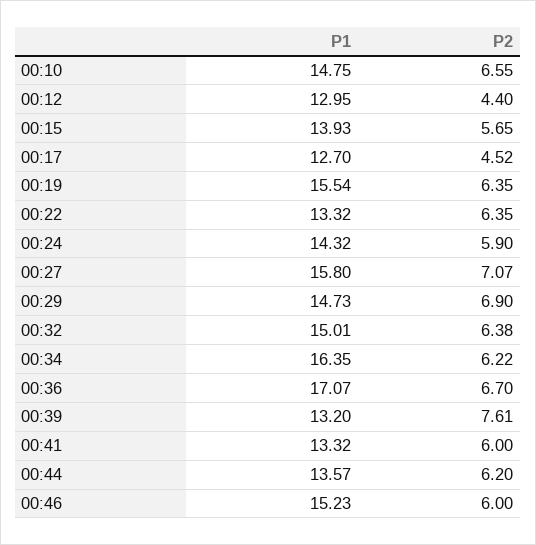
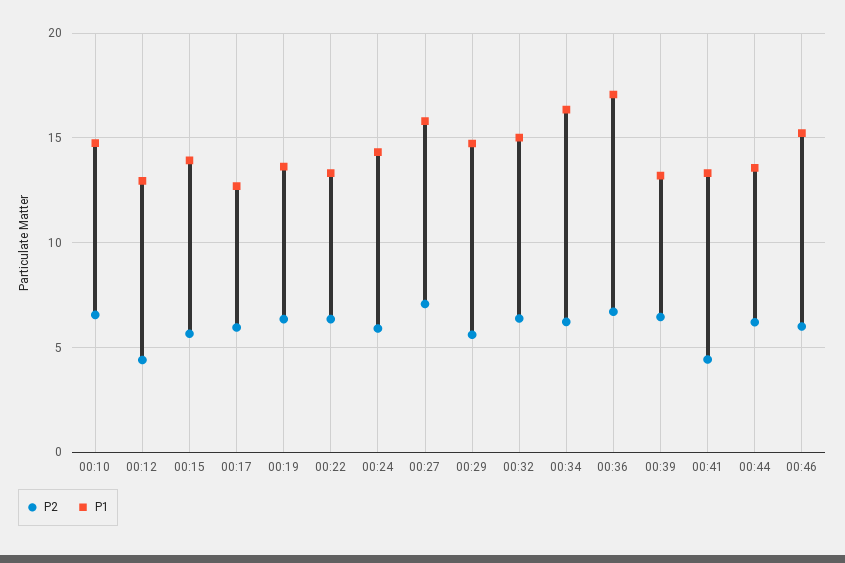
P2, 00:17: 4.52 -> 6
P1, 00:19: 15.54 -> 13.5
P2, 00:29: 6.9 -> 5.5
P2, 00:39: 7.61 -> 6.5
P2, 00:41: 6 -> 4.5

